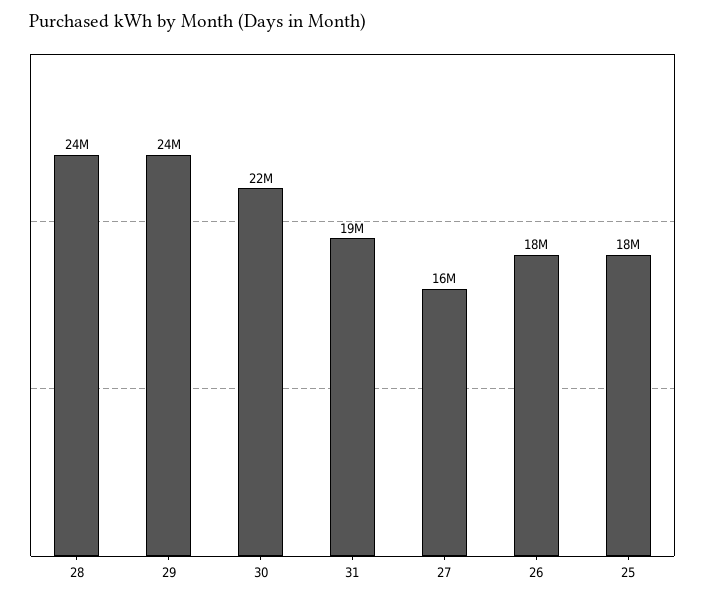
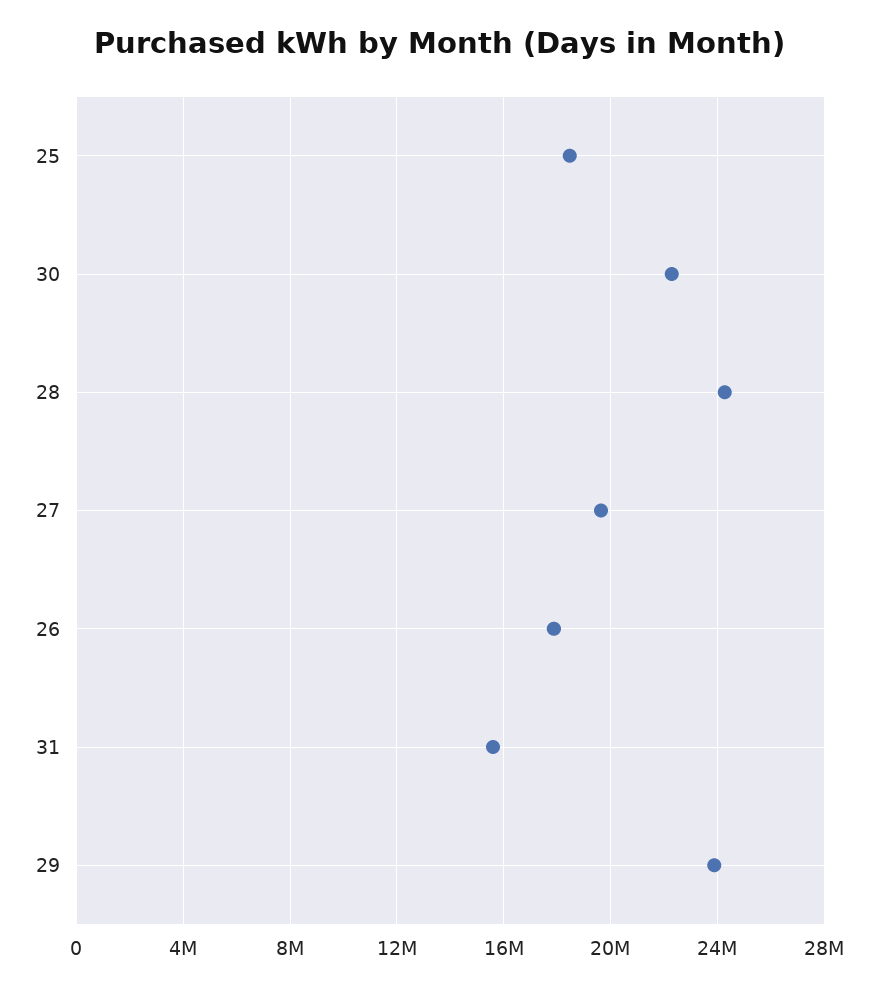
31: 19000000 -> 15500000
27: 16000000 -> 19500000

